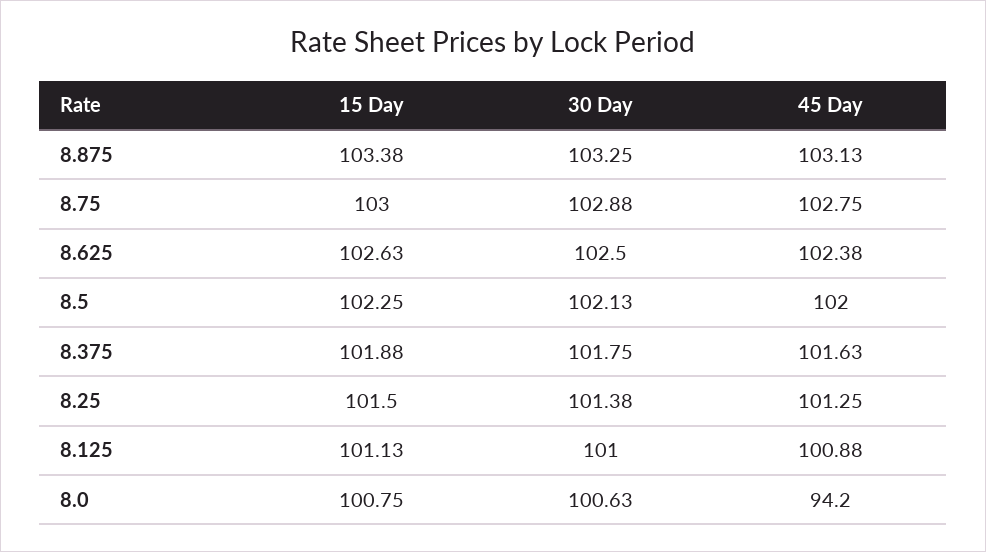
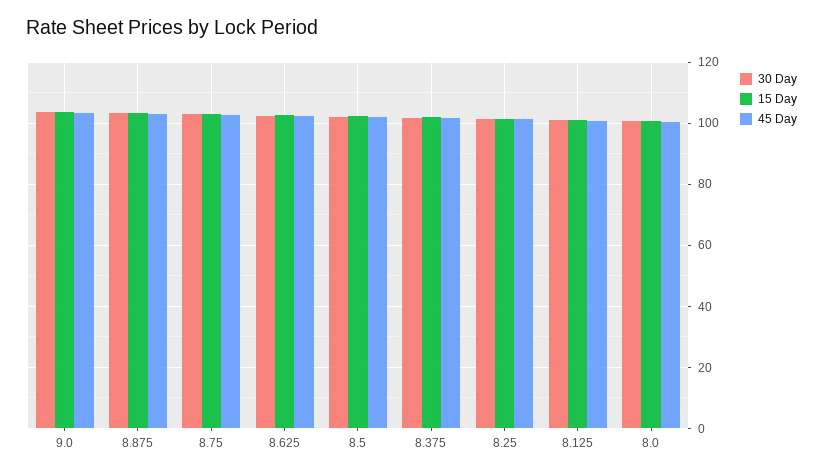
45 Day, 8.0: 94.2 -> 100
30 Day, 9.0: none -> 104
15 Day, 9.0: none -> 104
45 Day, 9.0: none -> 104

